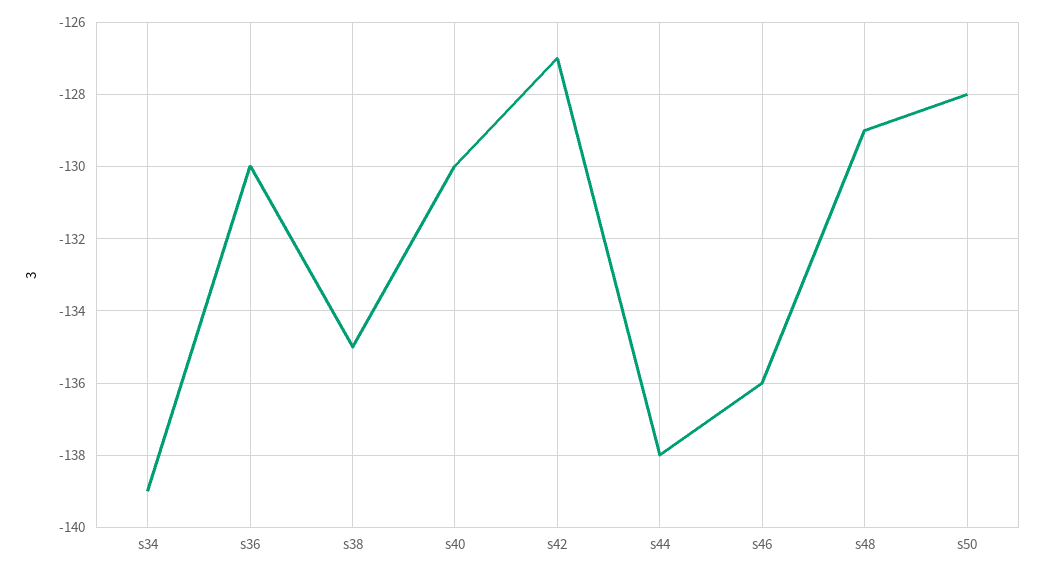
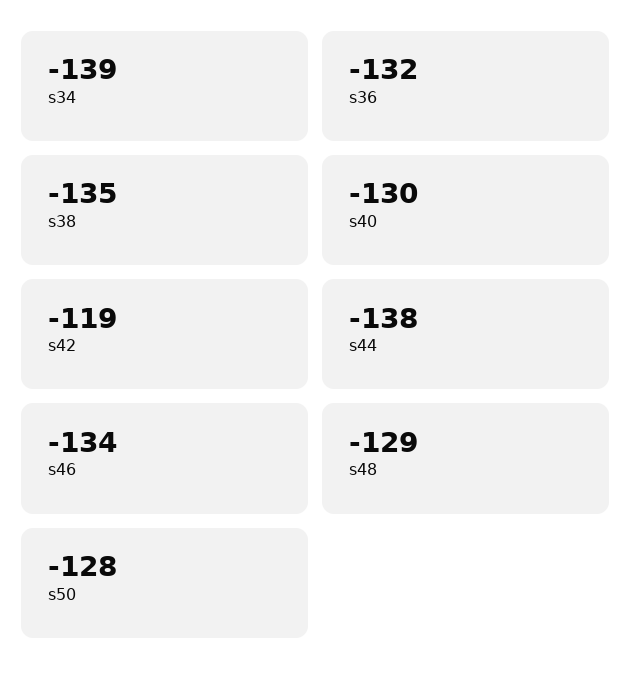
s36: -130 -> -132
s42: -127 -> -119
s46: -136 -> -134

